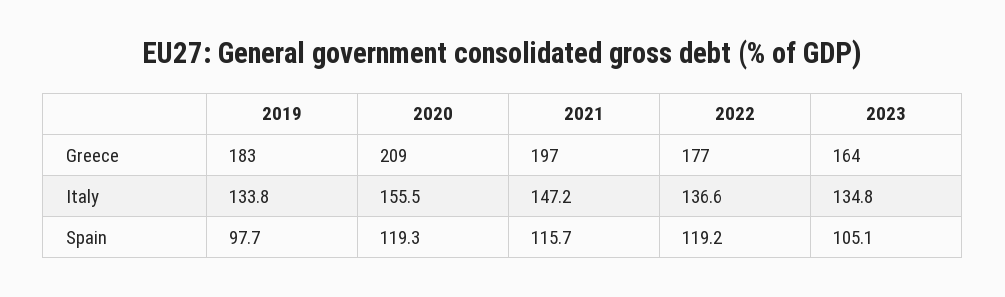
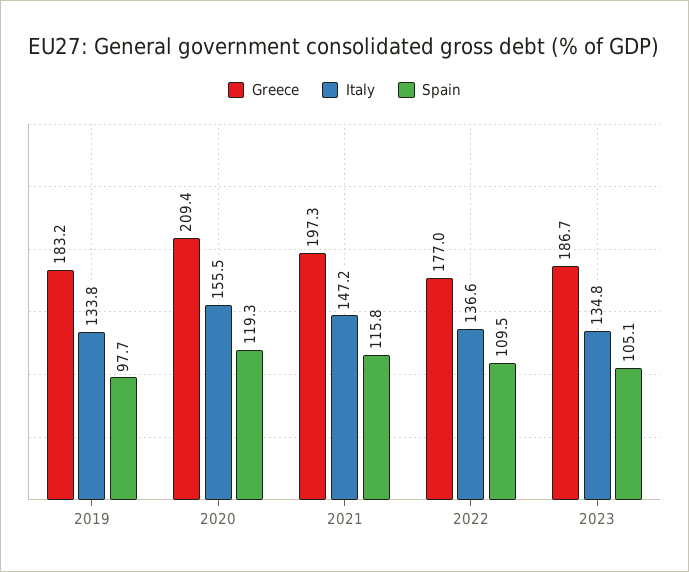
Greece, 2023: 164 -> 186.7
Spain, 2021: 115.7 -> 115.8
Spain, 2022: 119.2 -> 109.5

